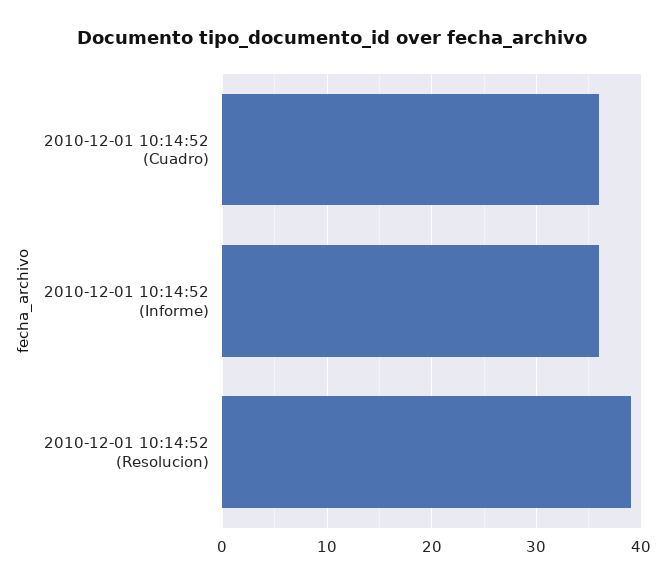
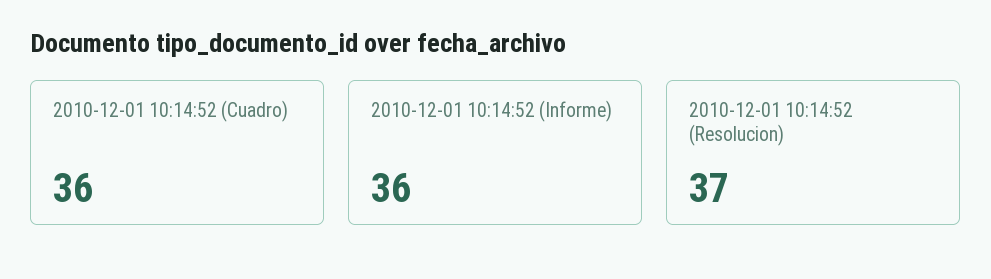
2010-12-01 10:14:52 (Resolucion): 39 -> 37

